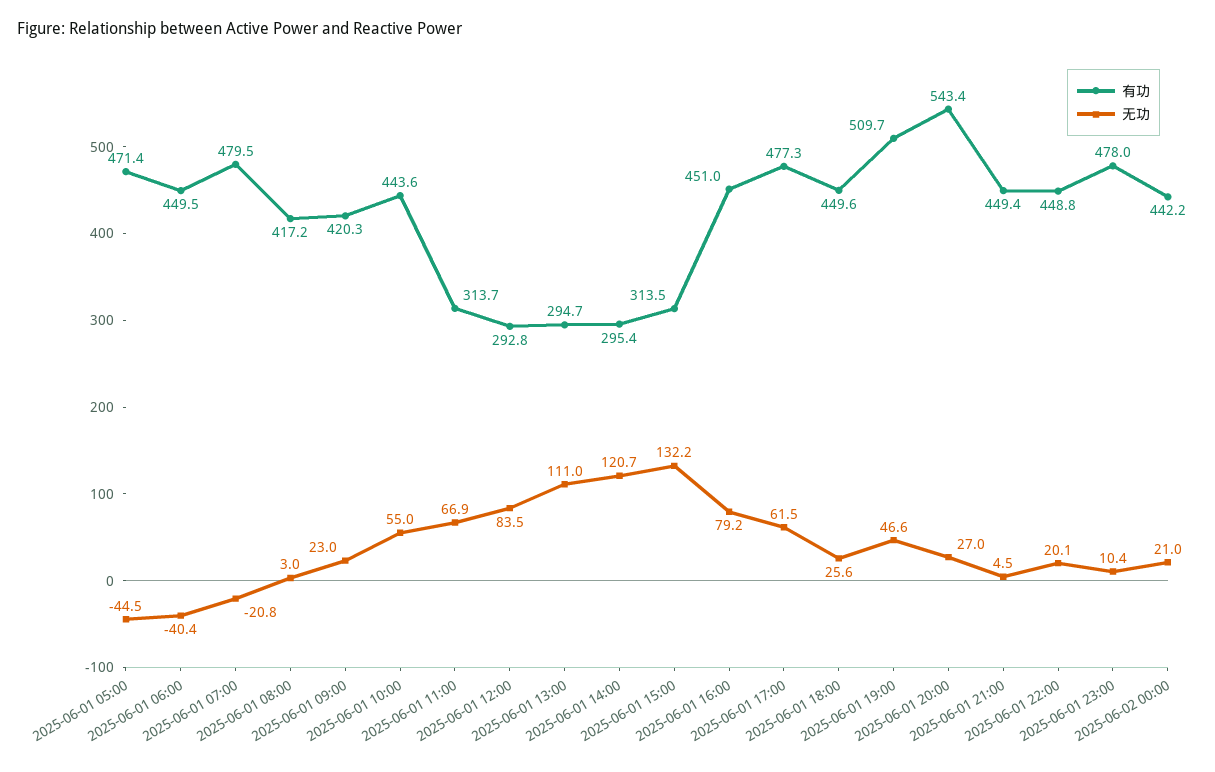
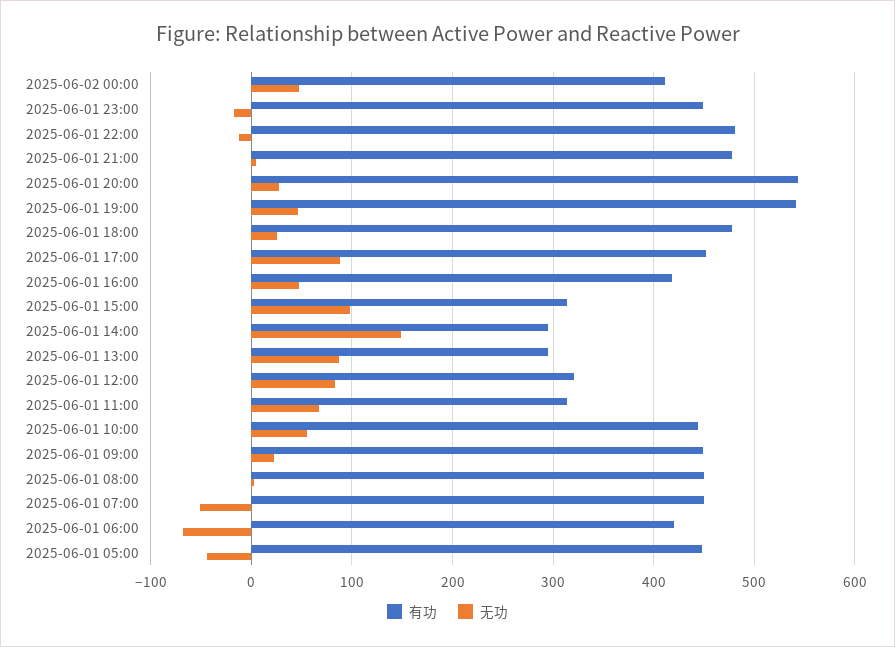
有功, 2025-06-01 05:00: 471.4 -> 450
有功, 2025-06-01 06:00: 449.5 -> 420
无功, 2025-06-01 06:00: -40.4 -> -70
有功, 2025-06-01 07:00: 479.5 -> 450
无功, 2025-06-01 07:00: -20.8 -> -50
有功, 2025-06-01 08:00: 417.2 -> 450
有功, 2025-06-01 09:00: 420.3 -> 450
有功, 2025-06-01 12:00: 292.8 -> 320
无功, 2025-06-01 13:00: 111 -> 90
无功, 2025-06-01 14:00: 120.7 -> 150
无功, 2025-06-01 15:00: 132.2 -> 100
有功, 2025-06-01 16:00: 451 -> 420
无功, 2025-06-01 16:00: 79.2 -> 50
有功, 2025-06-01 17:00: 477.3 -> 450
无功, 2025-06-01 17:00: 61.5 -> 90
有功, 2025-06-01 18:00: 449.6 -> 480
有功, 2025-06-01 19:00: 509.7 -> 540
有功, 2025-06-01 21:00: 449.4 -> 480
有功, 2025-06-01 22:00: 448.8 -> 480
无功, 2025-06-01 22:00: 20.1 -> -10
有功, 2025-06-01 23:00: 478 -> 450
无功, 2025-06-01 23:00: 10.4 -> -20
有功, 2025-06-02 00:00: 442.2 -> 410
无功, 2025-06-02 00:00: 21 -> 50

